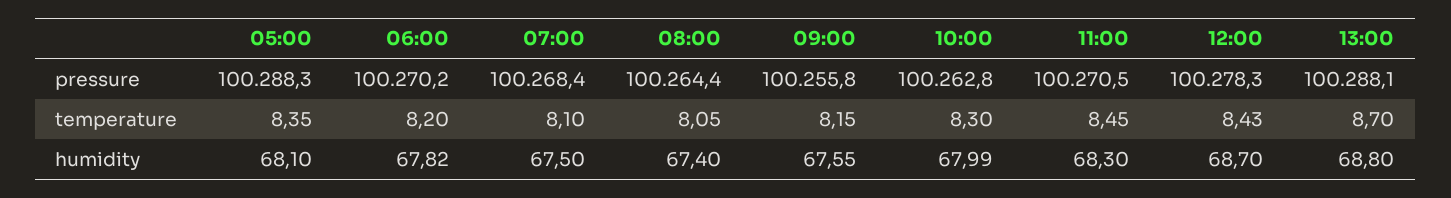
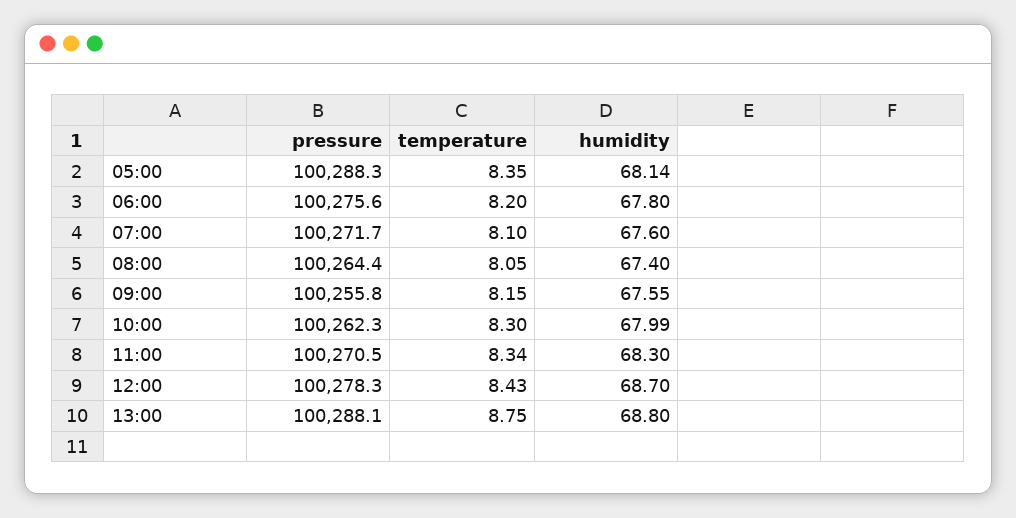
06:00, pressure: 100270.2 -> 100275.6
07:00, pressure: 100268.4 -> 100271.7
10:00, pressure: 100262.8 -> 100262.3
11:00, temperature: 8.45 -> 8.34
13:00, temperature: 8.7 -> 8.75
05:00, humidity: 68.1 -> 68.14
06:00, humidity: 67.82 -> 67.8
07:00, humidity: 67.5 -> 67.6

